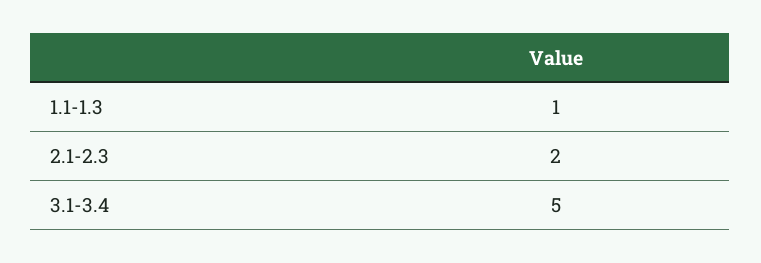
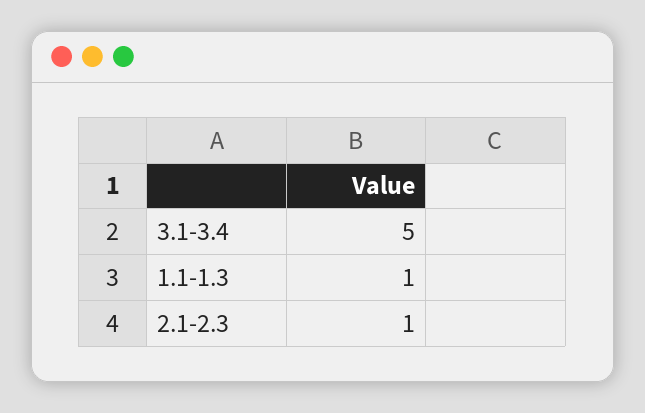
2.1-2.3: 2 -> 1

